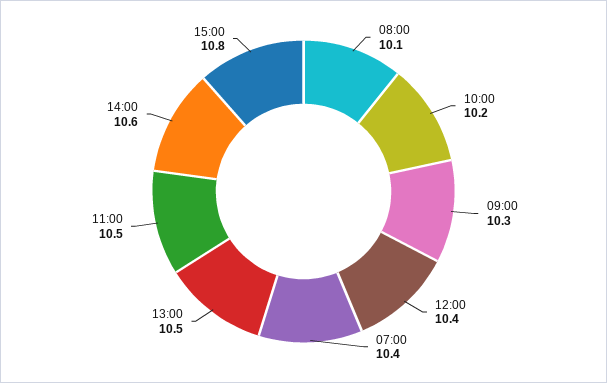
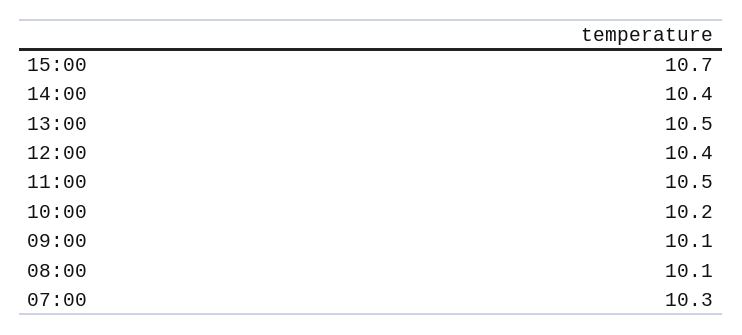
09:00: 10.3 -> 10.1
07:00: 10.4 -> 10.3
14:00: 10.6 -> 10.4
15:00: 10.8 -> 10.7

